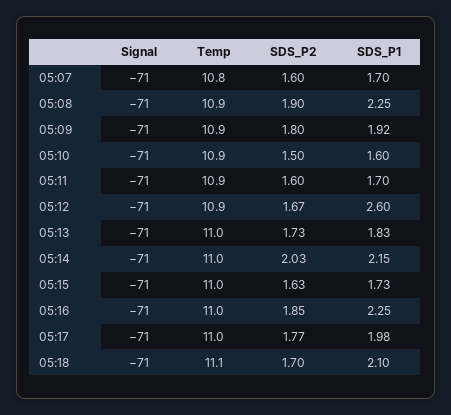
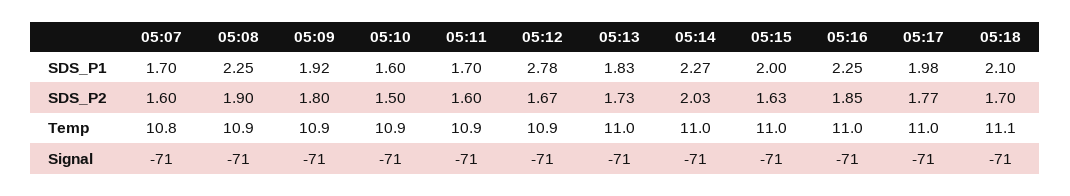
SDS_P1, 05:12: 2.6 -> 2.78
SDS_P1, 05:14: 2.15 -> 2.27
SDS_P1, 05:15: 1.73 -> 2

